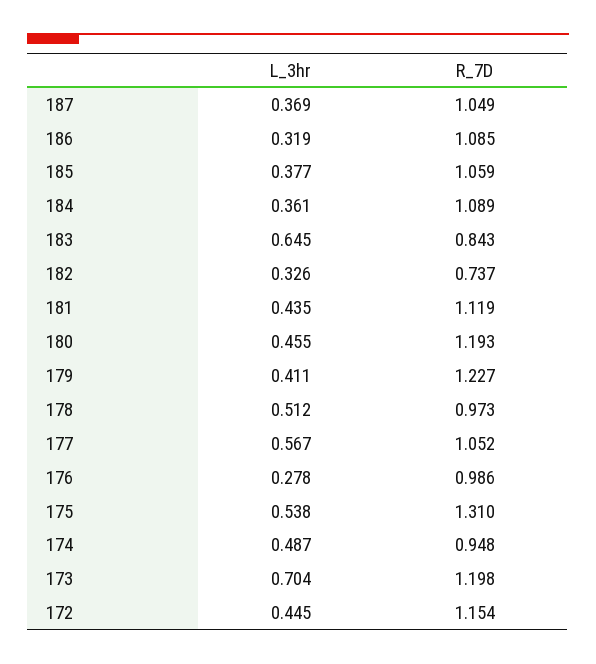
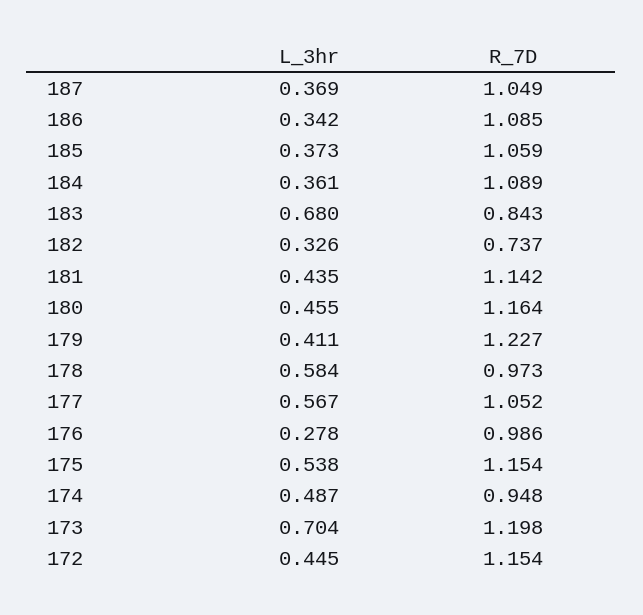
L_3hr, 186: 0.319 -> 0.342
L_3hr, 185: 0.377 -> 0.373
L_3hr, 183: 0.645 -> 0.68
R_7D, 181: 1.119 -> 1.142
R_7D, 180: 1.193 -> 1.164
L_3hr, 178: 0.512 -> 0.584
R_7D, 175: 1.31 -> 1.154

